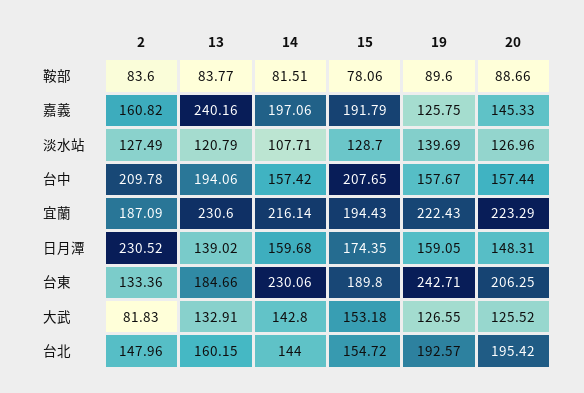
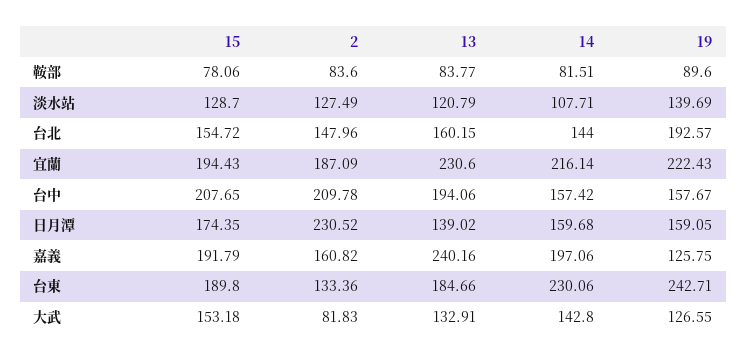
20, 鞍部: 88.66 -> none
20, 嘉義: 145.33 -> none
20, 淡水站: 126.96 -> none
20, 台中: 157.44 -> none
20, 宜蘭: 223.29 -> none
20, 日月潭: 148.31 -> none
20, 台東: 206.25 -> none
20, 大武: 125.52 -> none
20, 台北: 195.42 -> none

